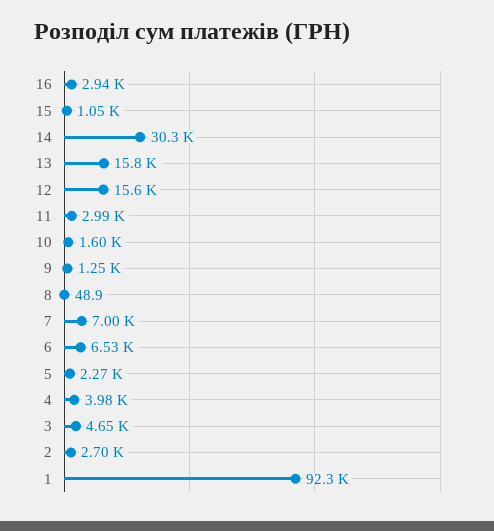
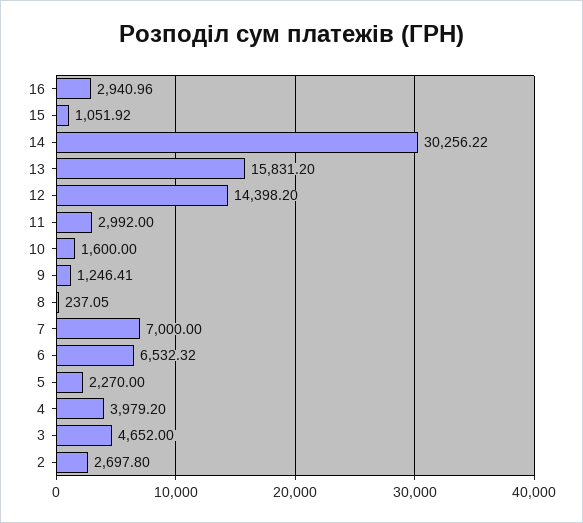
12: 15600 -> 14398.2
8: 48.9 -> 237.05
1: 92300 -> none

